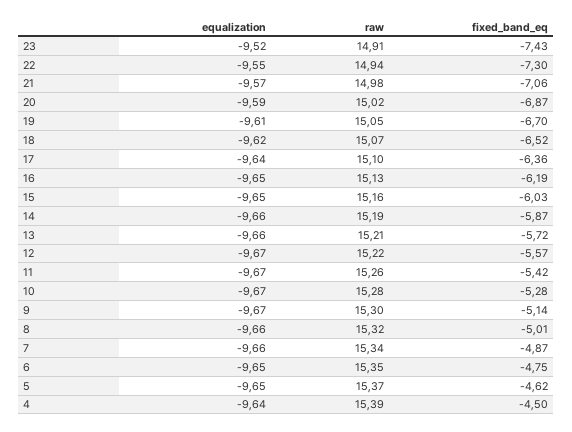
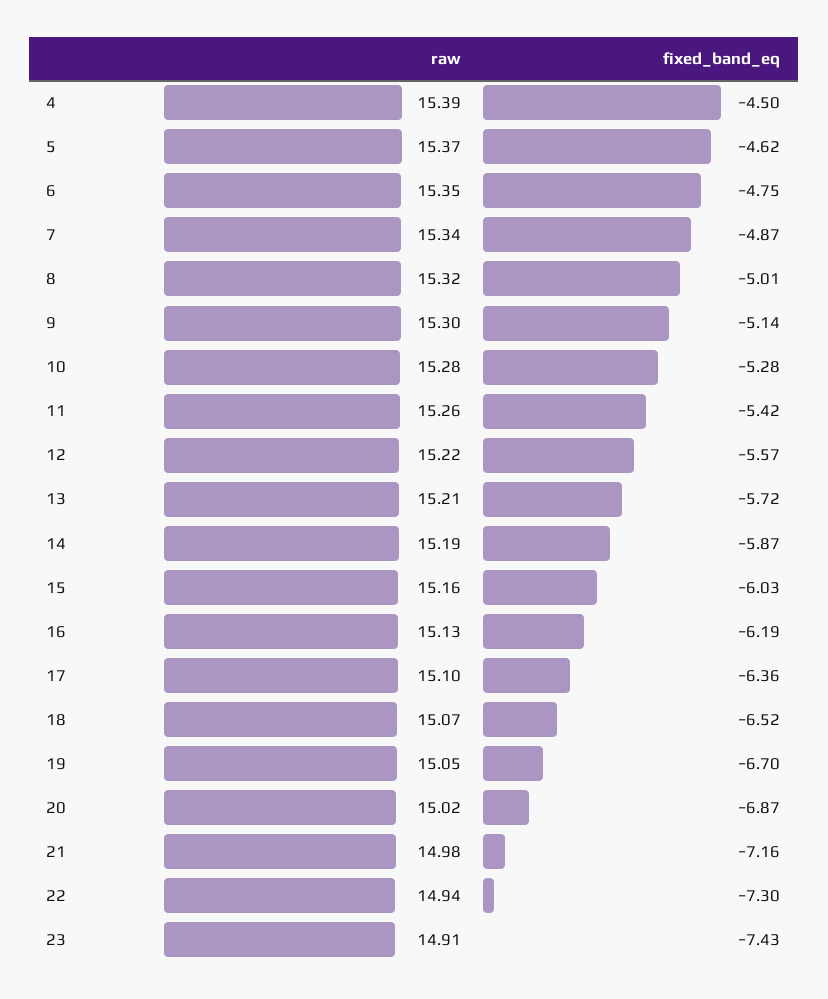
equalization, 23: -9.52 -> none
equalization, 22: -9.55 -> none
equalization, 21: -9.57 -> none
fixed_band_eq, 21: -7.06 -> -7.16
equalization, 20: -9.59 -> none
equalization, 19: -9.61 -> none
equalization, 18: -9.62 -> none
equalization, 17: -9.64 -> none
equalization, 16: -9.65 -> none
equalization, 15: -9.65 -> none
equalization, 14: -9.66 -> none
equalization, 13: -9.66 -> none
equalization, 12: -9.67 -> none
equalization, 11: -9.67 -> none
equalization, 10: -9.67 -> none
equalization, 9: -9.67 -> none
equalization, 8: -9.66 -> none
equalization, 7: -9.66 -> none
equalization, 6: -9.65 -> none
equalization, 5: -9.65 -> none
equalization, 4: -9.64 -> none

